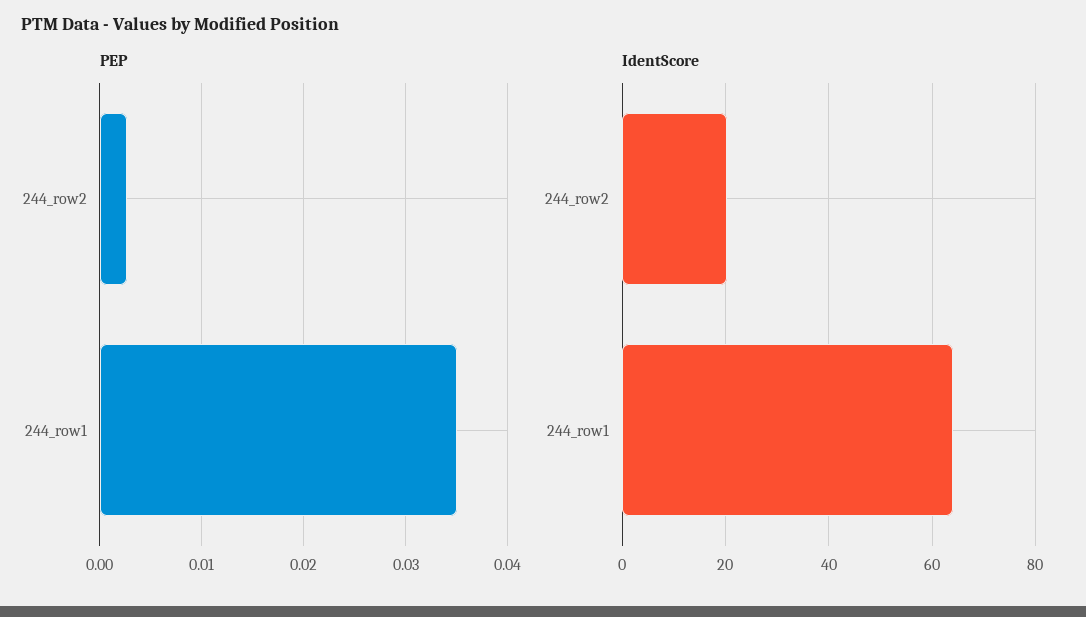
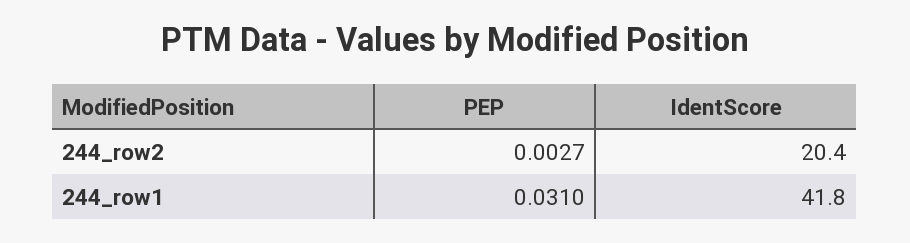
PEP, 244_row1: 0.035 -> 0.031
IdentScore, 244_row1: 64 -> 41.8

